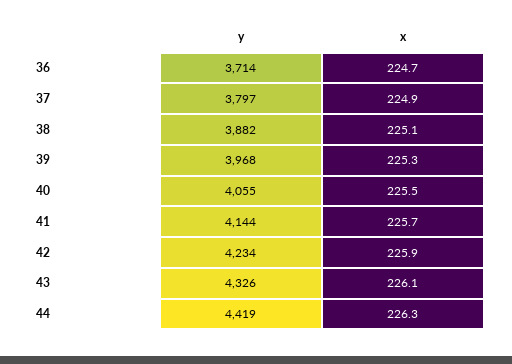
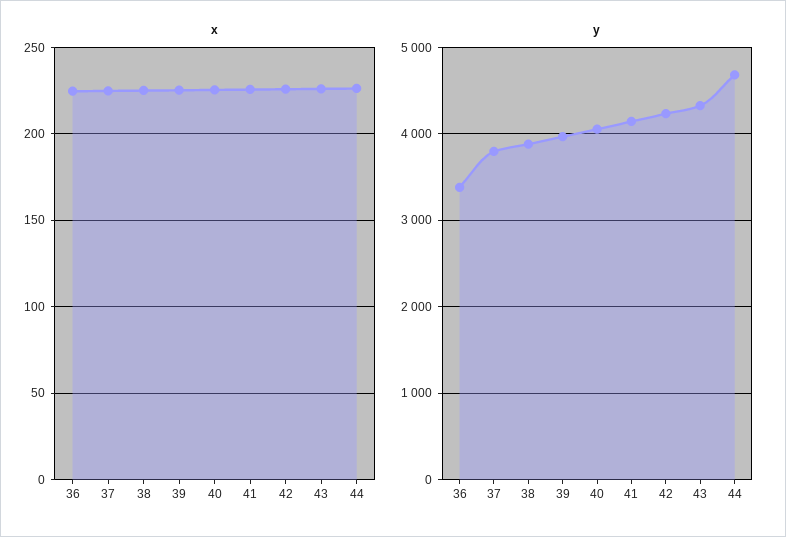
y, 36: 3714 -> 3400
y, 44: 4419 -> 4700

